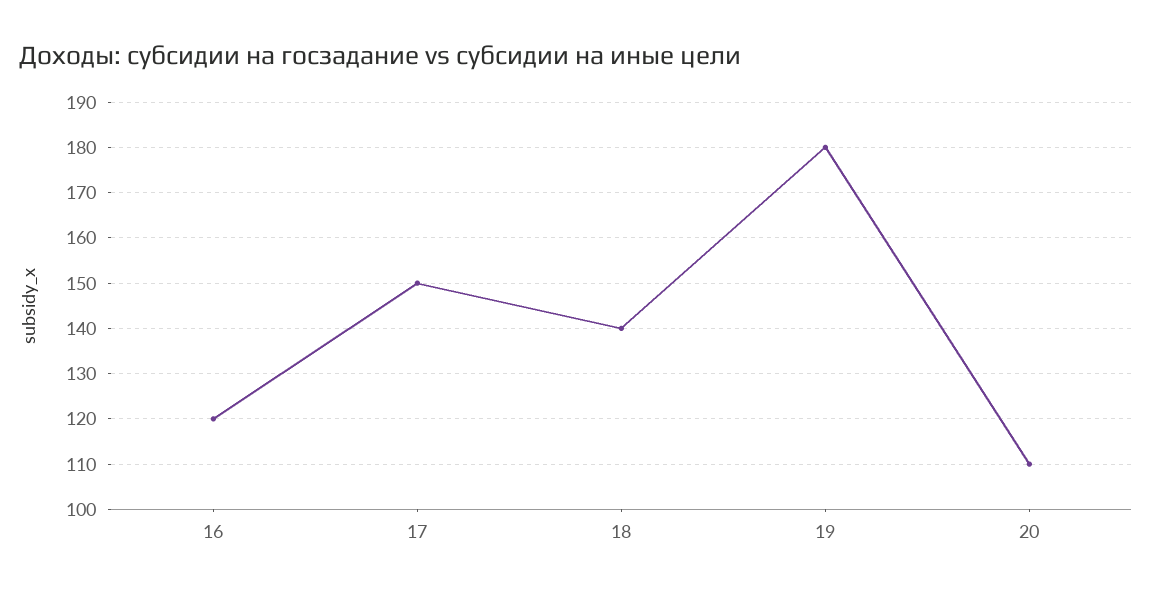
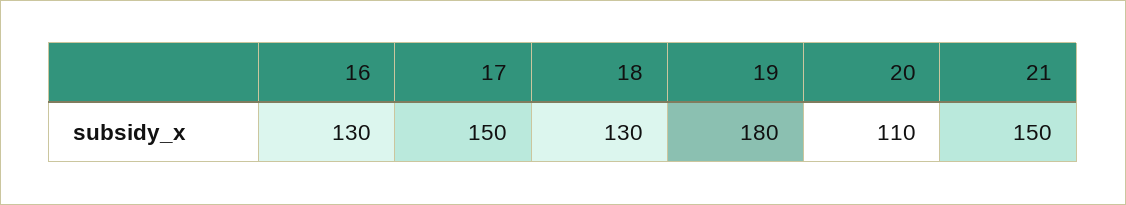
16: 120 -> 130
18: 140 -> 130
21: none -> 150

